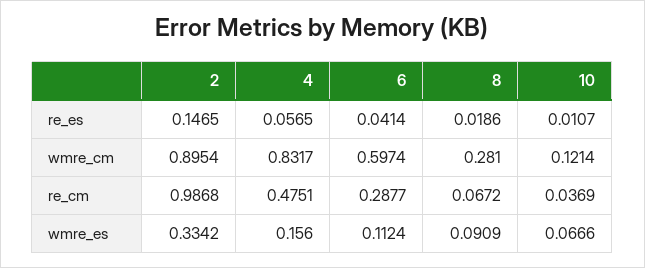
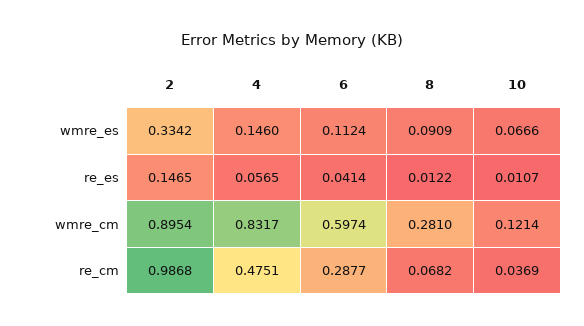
8, re_es: 0.0186 -> 0.0122
8, re_cm: 0.0672 -> 0.0682
4, wmre_es: 0.156 -> 0.146

